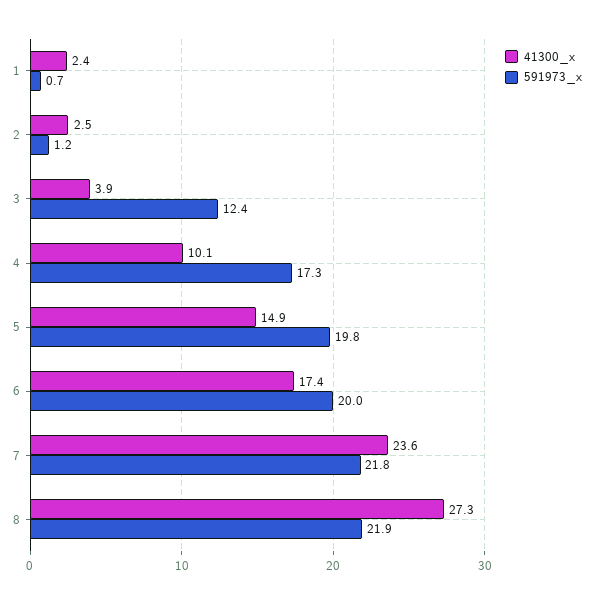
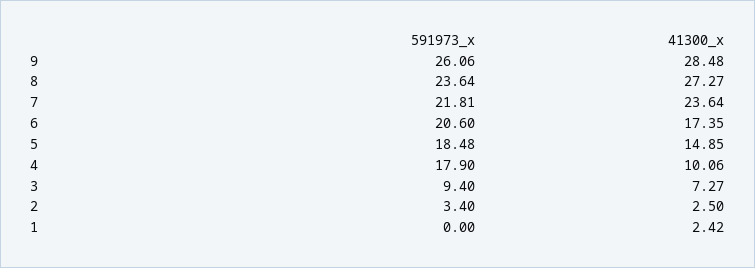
591973_x, 1: 0.7 -> 0
591973_x, 2: 1.2 -> 3.4
41300_x, 3: 3.9 -> 7.27
591973_x, 3: 12.4 -> 9.4
591973_x, 4: 17.3 -> 17.9
591973_x, 5: 19.8 -> 18.48
591973_x, 6: 20 -> 20.6
591973_x, 8: 21.9 -> 23.64
591973_x, 9: none -> 26.06
41300_x, 9: none -> 28.48

